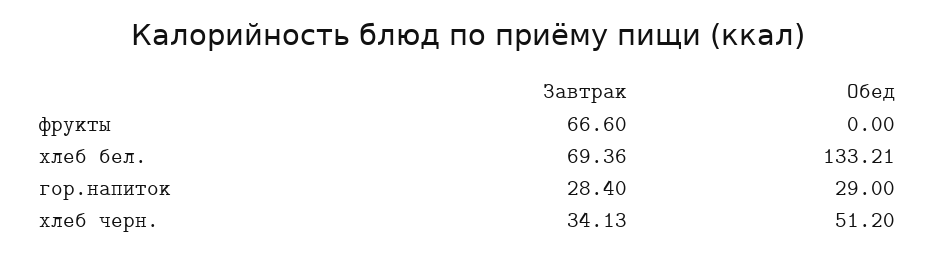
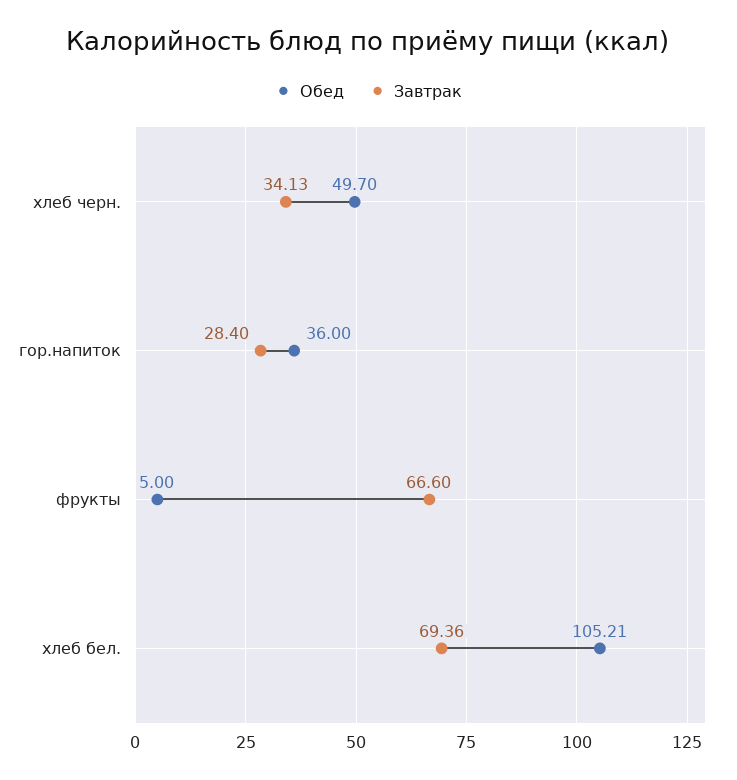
Обед, фрукты: 0 -> 5
Обед, хлеб бел.: 133.21 -> 105.21
Обед, гор.напиток: 29 -> 36
Обед, хлеб черн.: 51.2 -> 49.7

